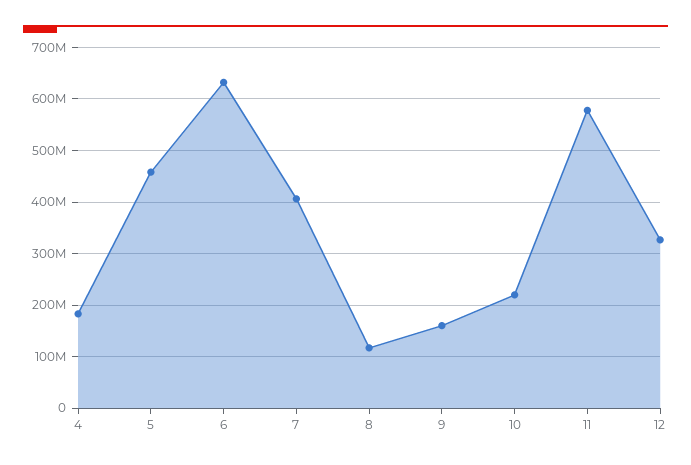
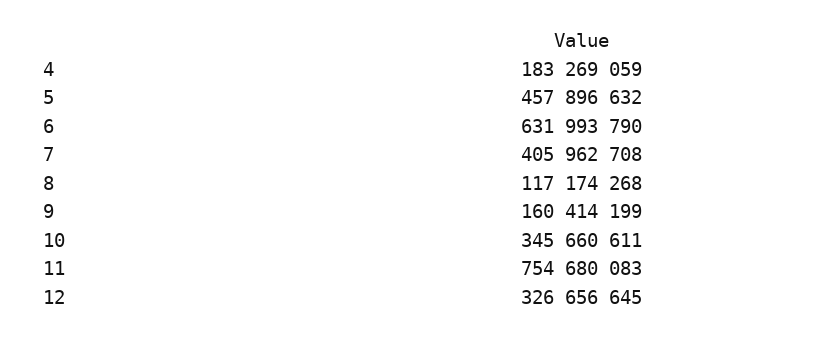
10: 220000000 -> 345660611
11: 580000000 -> 754680083

